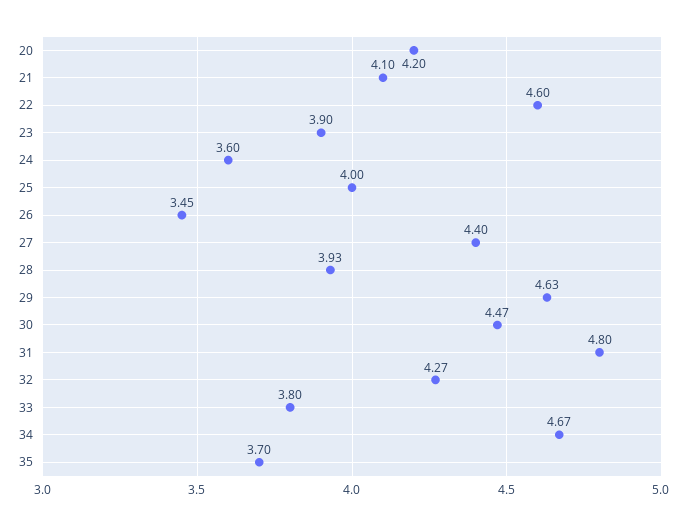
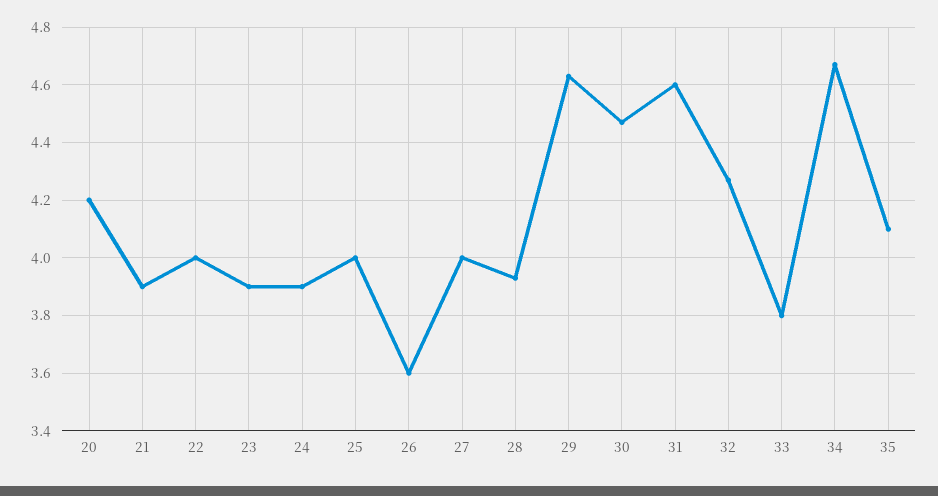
21: 4.1 -> 3.9
22: 4.6 -> 4
24: 3.6 -> 3.9
26: 3.45 -> 3.6
27: 4.4 -> 4
31: 4.8 -> 4.6
35: 3.7 -> 4.1

